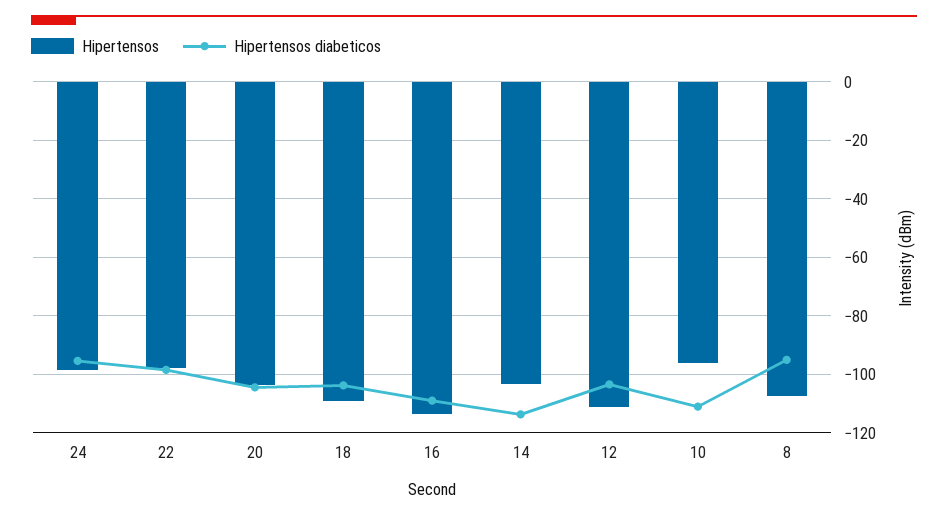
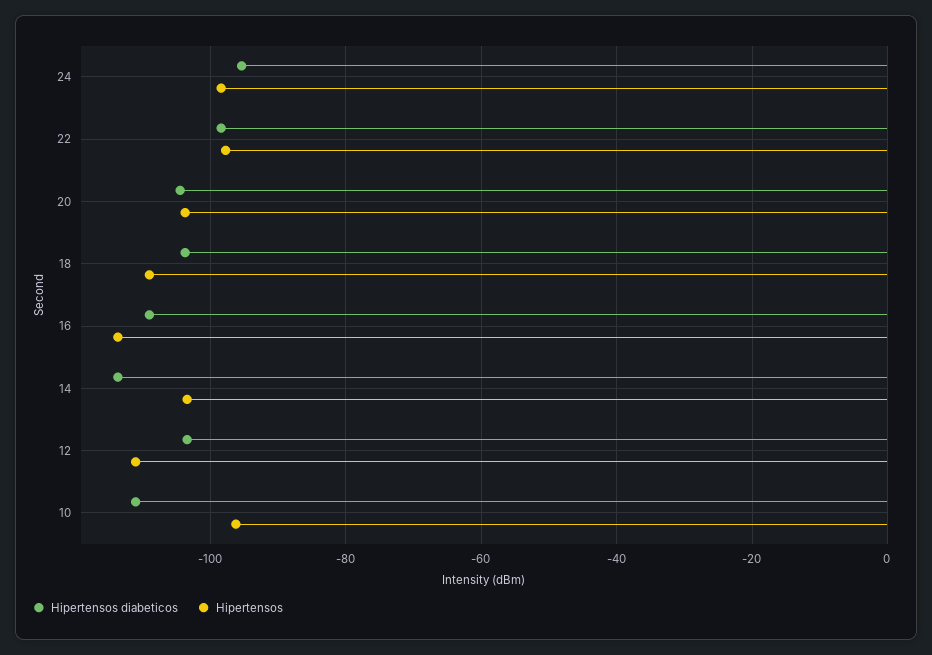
Hipertensos, 8: -107.5 -> none
Hipertensos diabeticos, 8: -95 -> none

